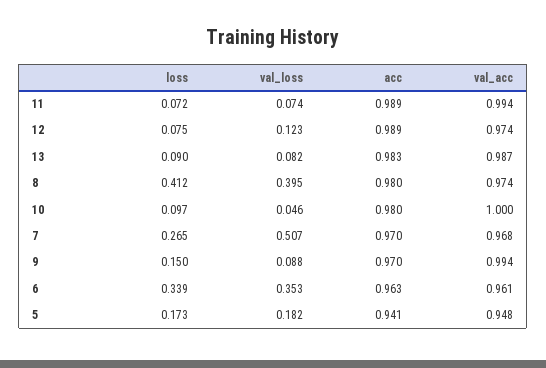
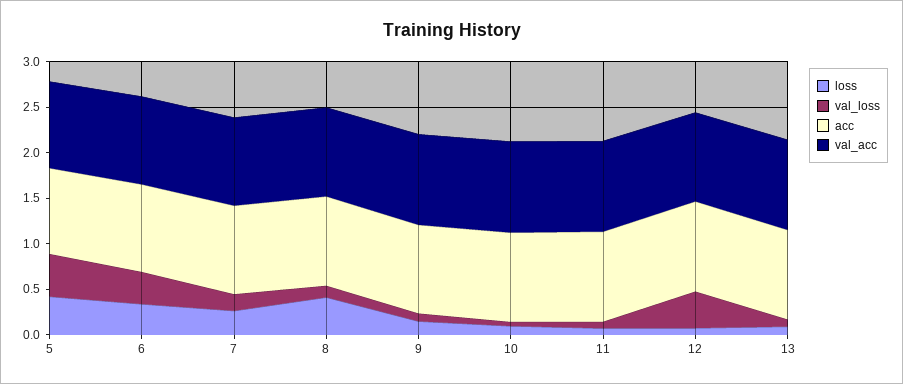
val_loss, 12: 0.123 -> 0.4
val_loss, 8: 0.395 -> 0.1
val_loss, 7: 0.507 -> 0.2
loss, 5: 0.173 -> 0.4
val_loss, 5: 0.182 -> 0.5

